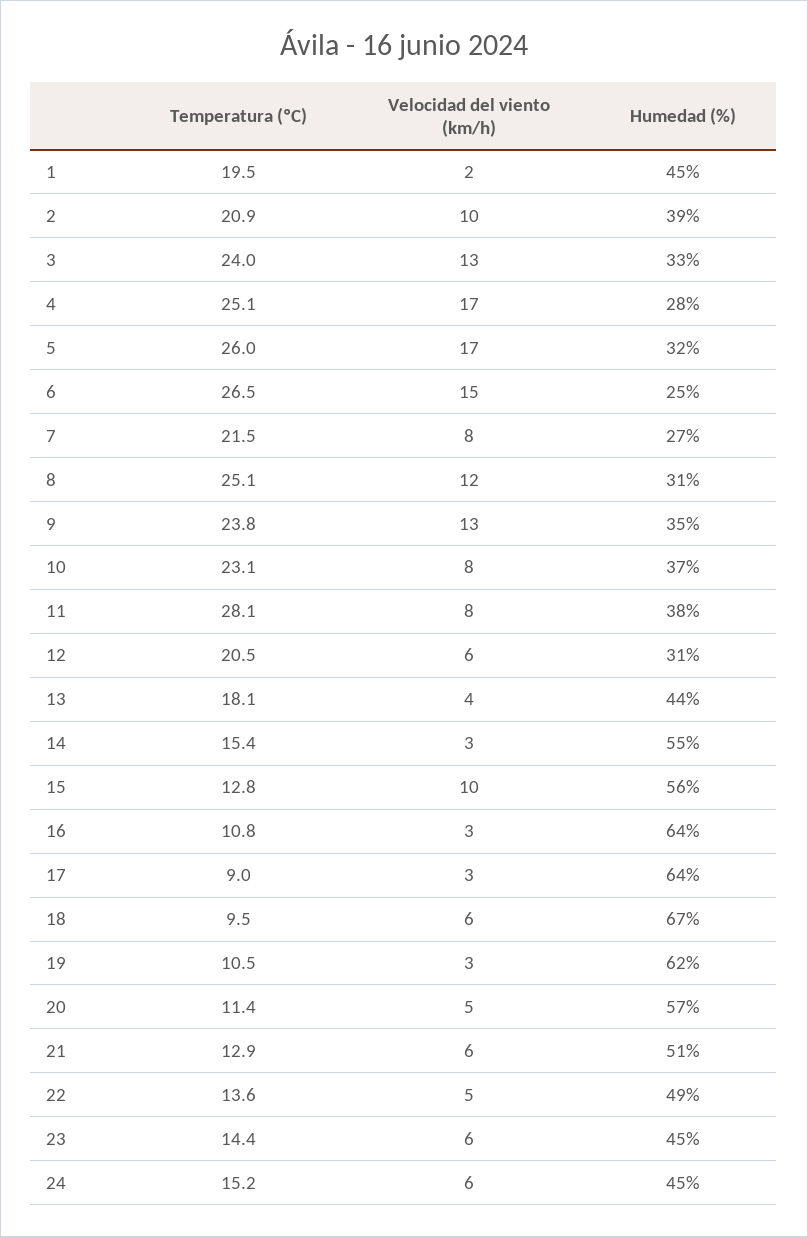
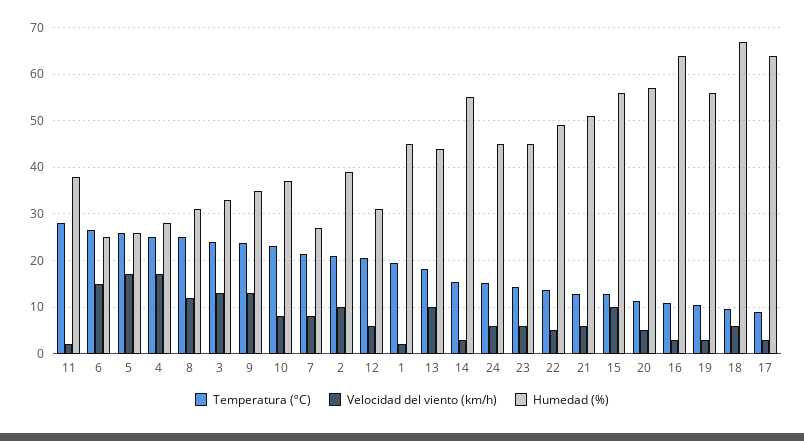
Humedad (%), 5: 32 -> 26
Velocidad del viento (km/h), 11: 8 -> 2
Velocidad del viento (km/h), 13: 4 -> 10
Humedad (%), 19: 62 -> 56

